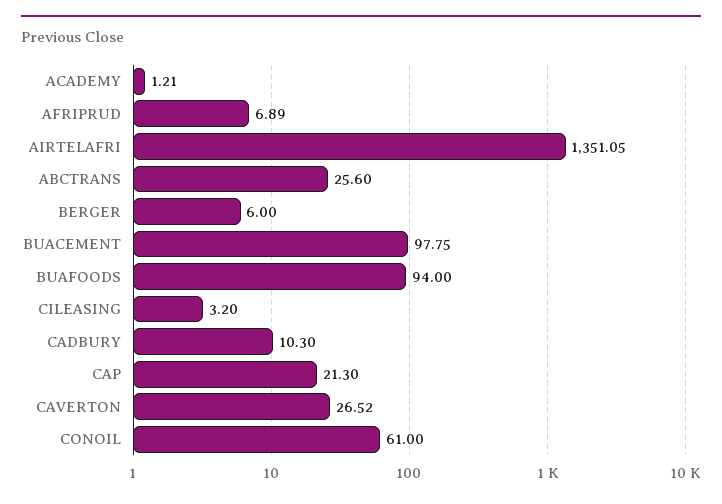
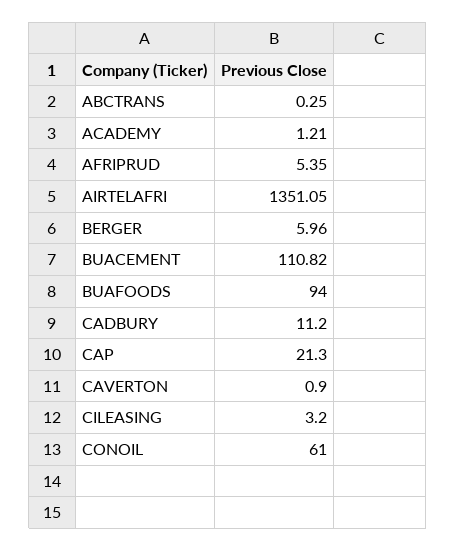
AFRIPRUD: 6.89 -> 5.35
ABCTRANS: 25.6 -> 0.25
BERGER: 6 -> 5.96
BUACEMENT: 97.75 -> 110.82
CADBURY: 10.3 -> 11.2
CAVERTON: 26.52 -> 0.9

